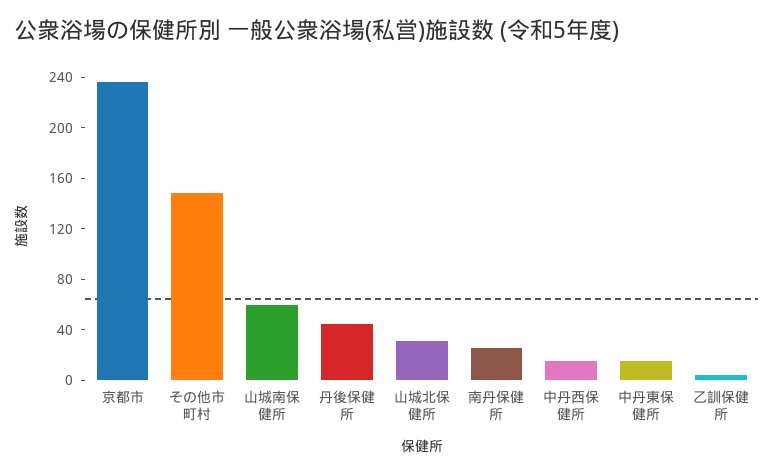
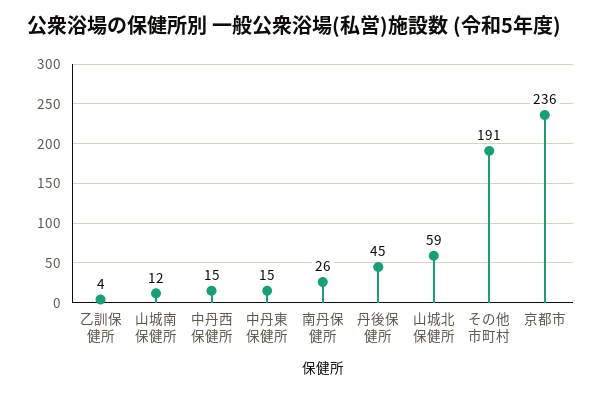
その他市町村: 150 -> 191
山城南保健所: 60 -> 12
山城北保健所: 30 -> 59

